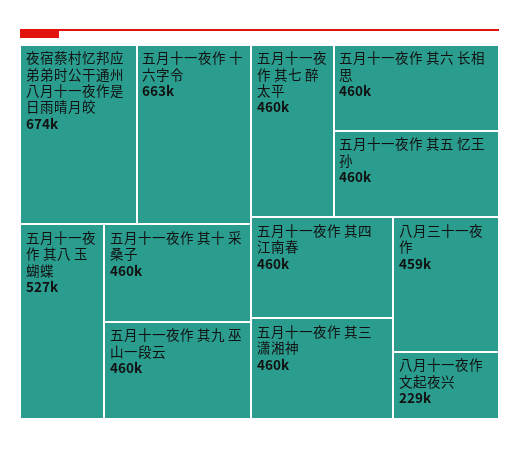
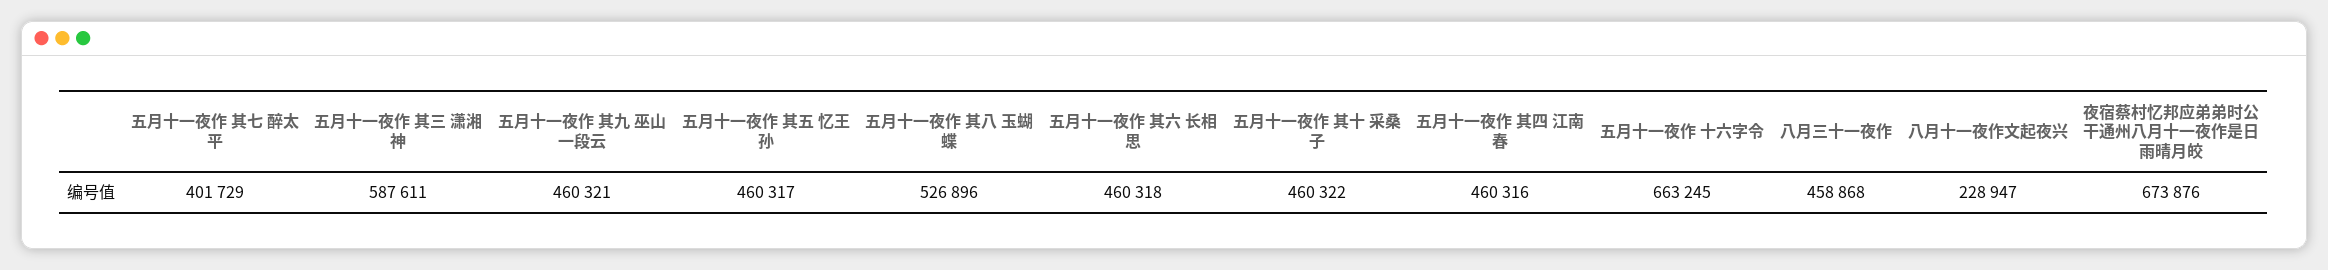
五月十一夜作 其七 醉太平: 460000 -> 401729
五月十一夜作 其三 潇湘神: 460000 -> 587611

